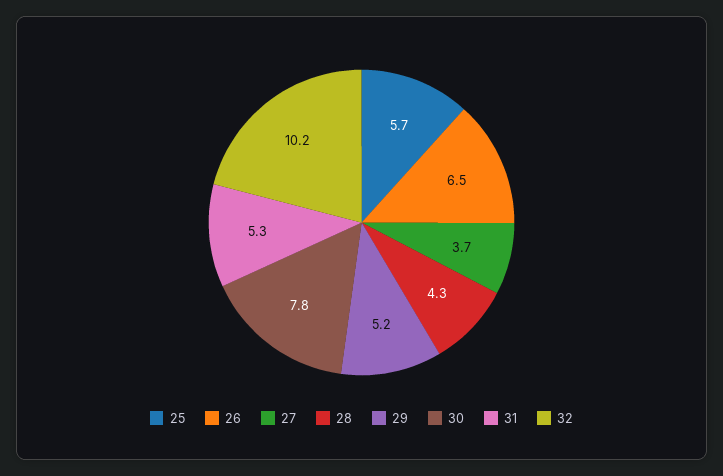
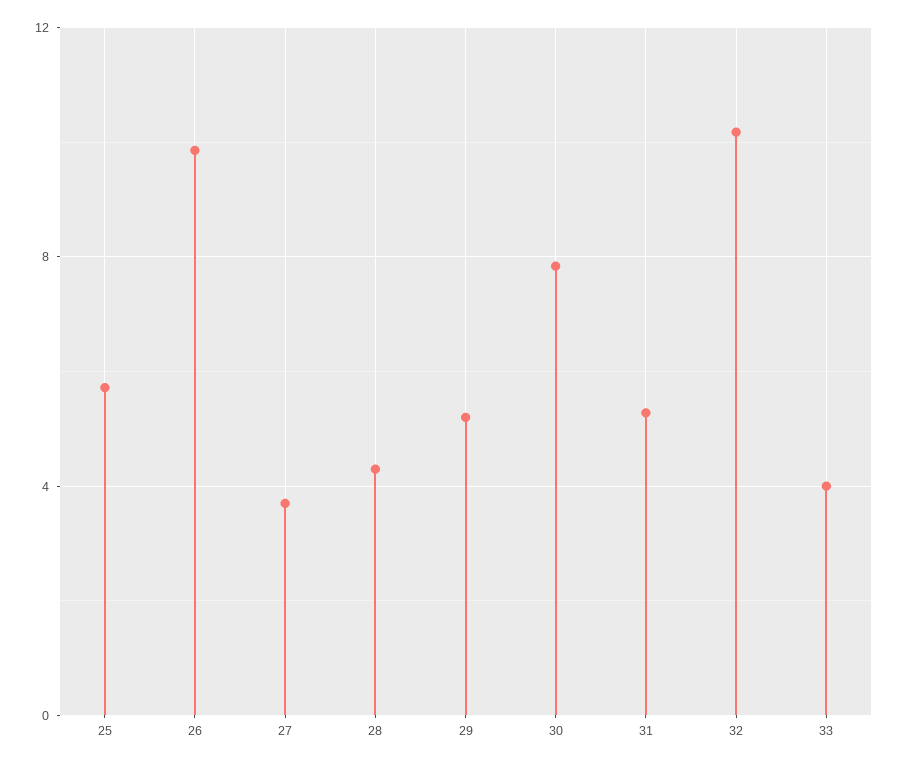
26: 6.5 -> 10
33: none -> 4

